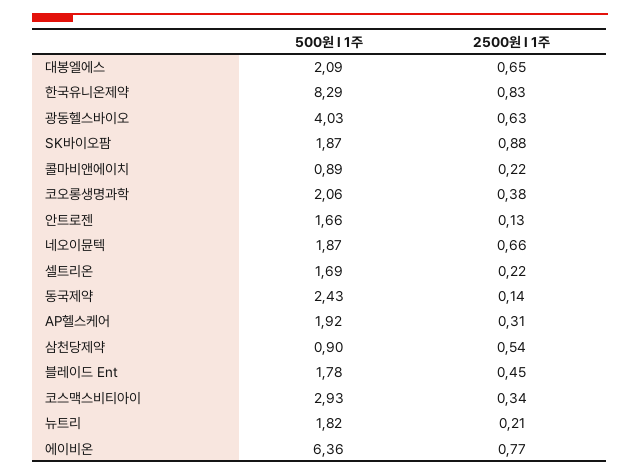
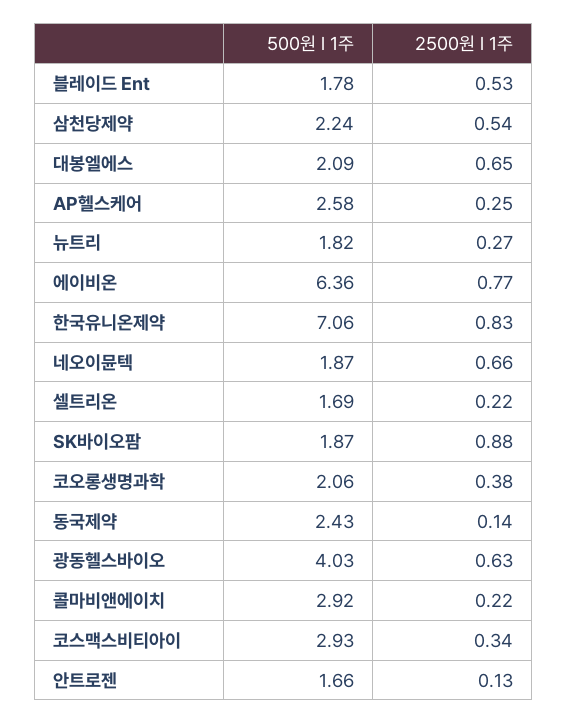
500원 l 1주, 한국유니온제약: 8.29 -> 7.06
500원 l 1주, 콜마비앤에이치: 0.89 -> 2.92
500원 l 1주, AP헬스케어: 1.92 -> 2.58
2500원 l 1주, AP헬스케어: 0.31 -> 0.25
500원 l 1주, 삼천당제약: 0.9 -> 2.24
2500원 l 1주, 블레이드 Ent: 0.45 -> 0.53
2500원 l 1주, 뉴트리: 0.21 -> 0.27

